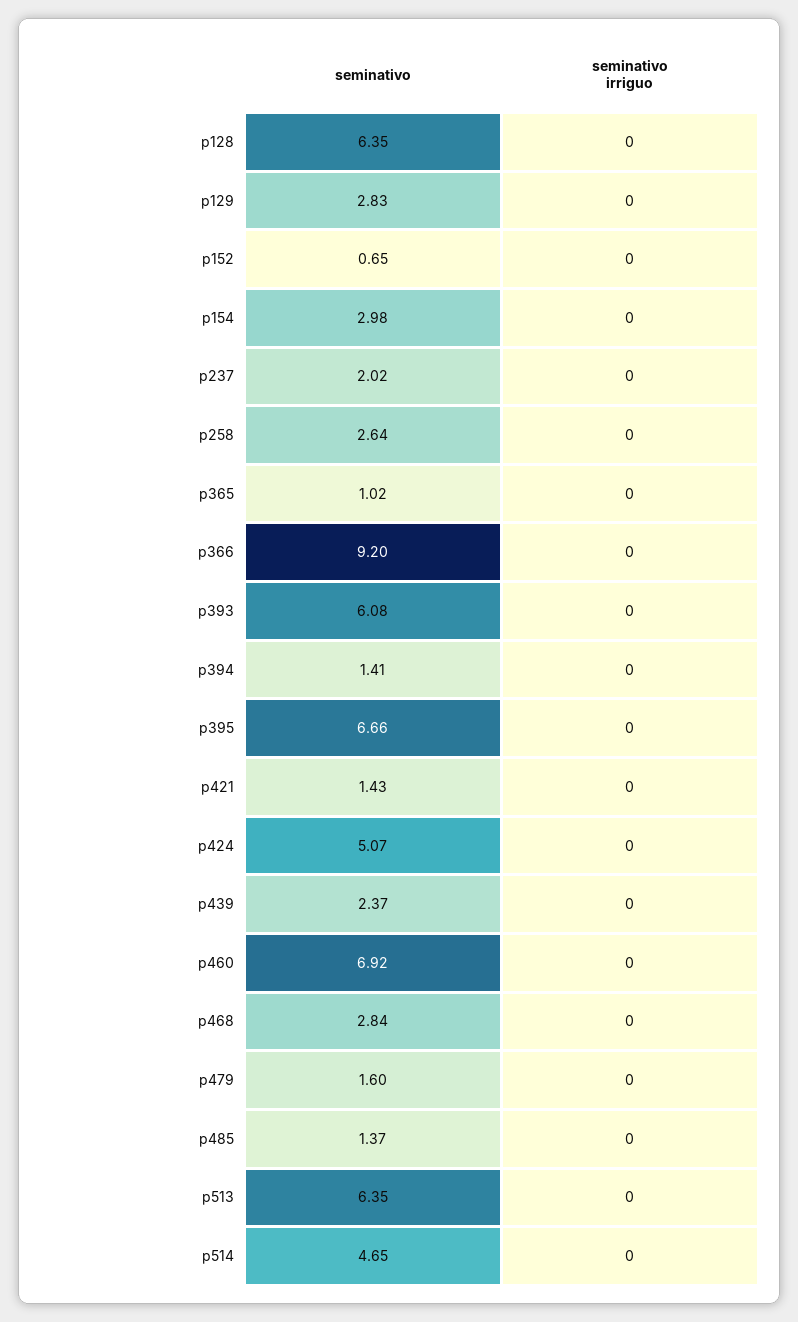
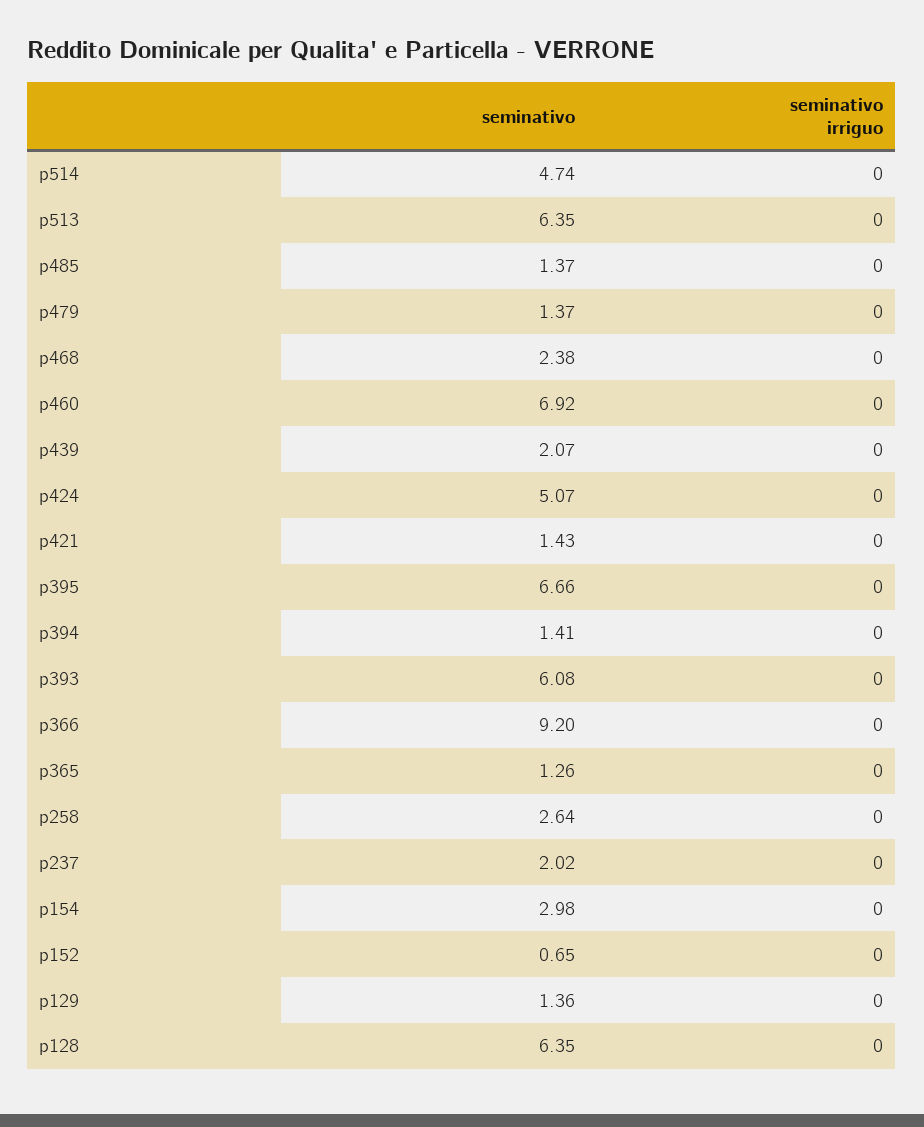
seminativo, p129: 2.83 -> 1.36
seminativo, p365: 1.02 -> 1.26
seminativo, p439: 2.37 -> 2.07
seminativo, p468: 2.84 -> 2.38
seminativo, p479: 1.6 -> 1.37
seminativo, p514: 4.65 -> 4.74

